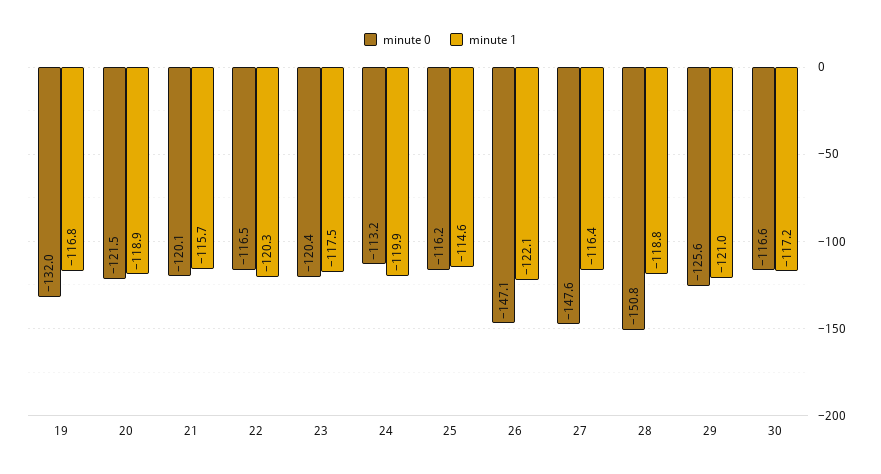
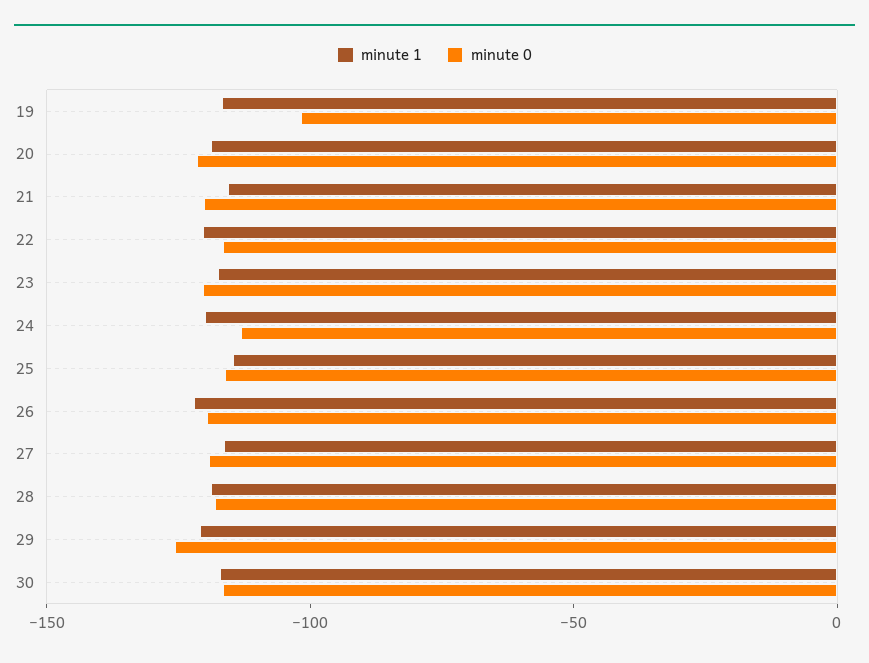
minute 0, 19: -132 -> -100
minute 0, 26: -147.1 -> -120
minute 0, 27: -147.6 -> -120
minute 0, 28: -150.8 -> -120

